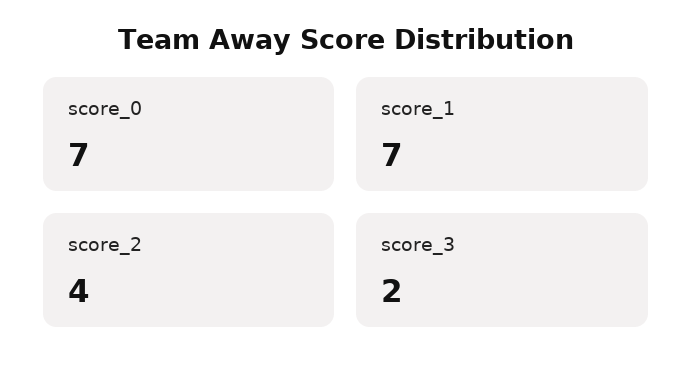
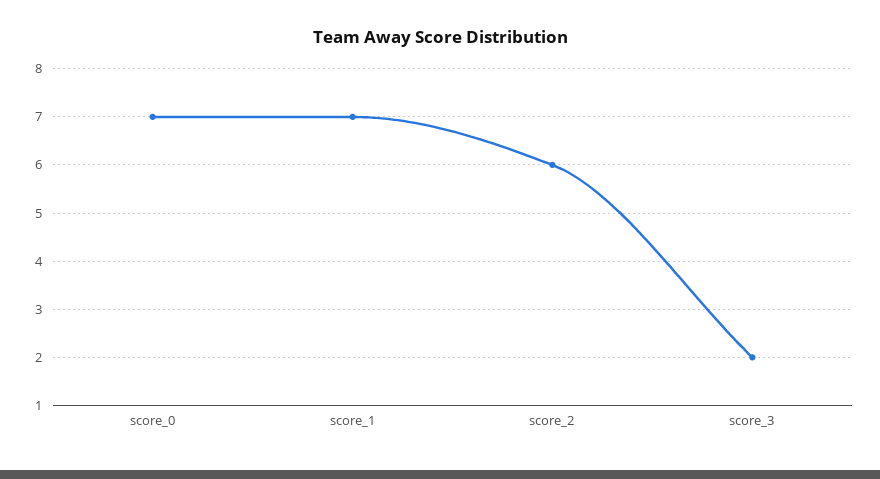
score_2: 4 -> 6

